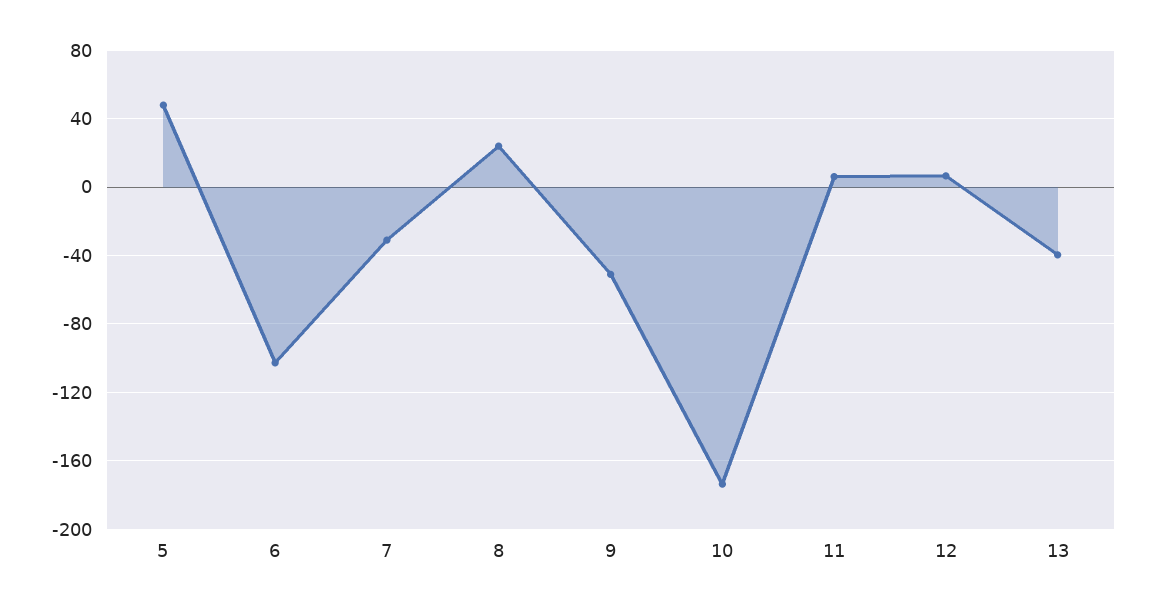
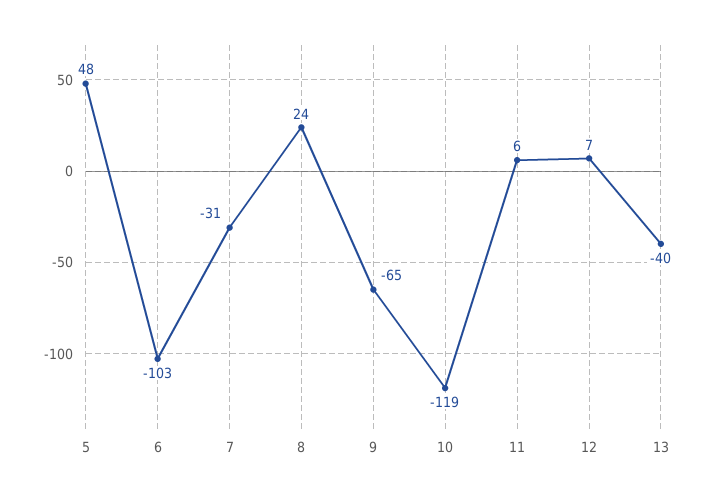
9: -50 -> -65
10: -175 -> -119

